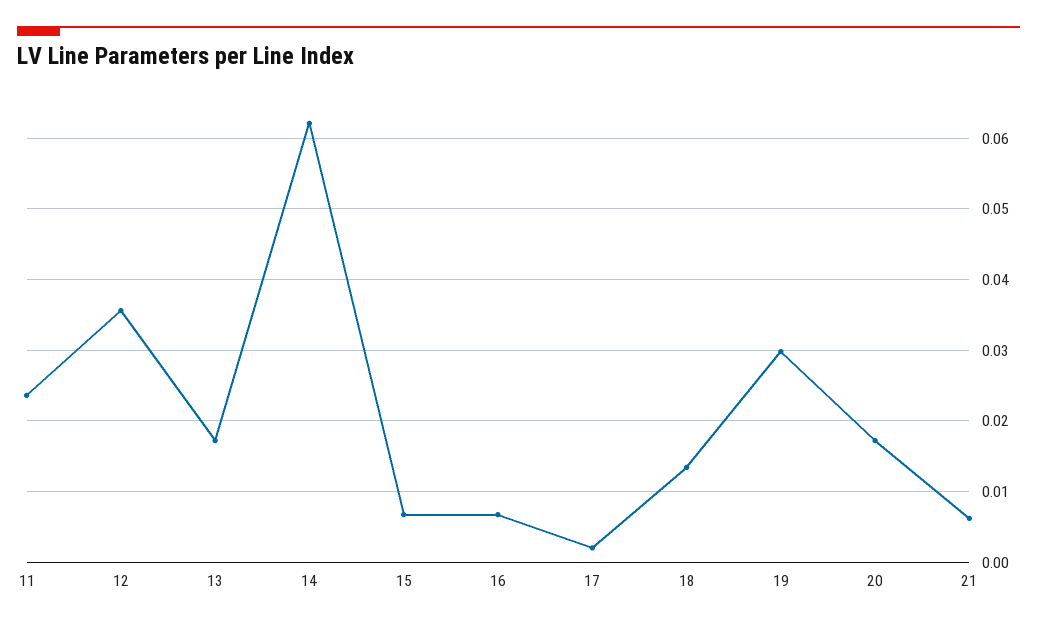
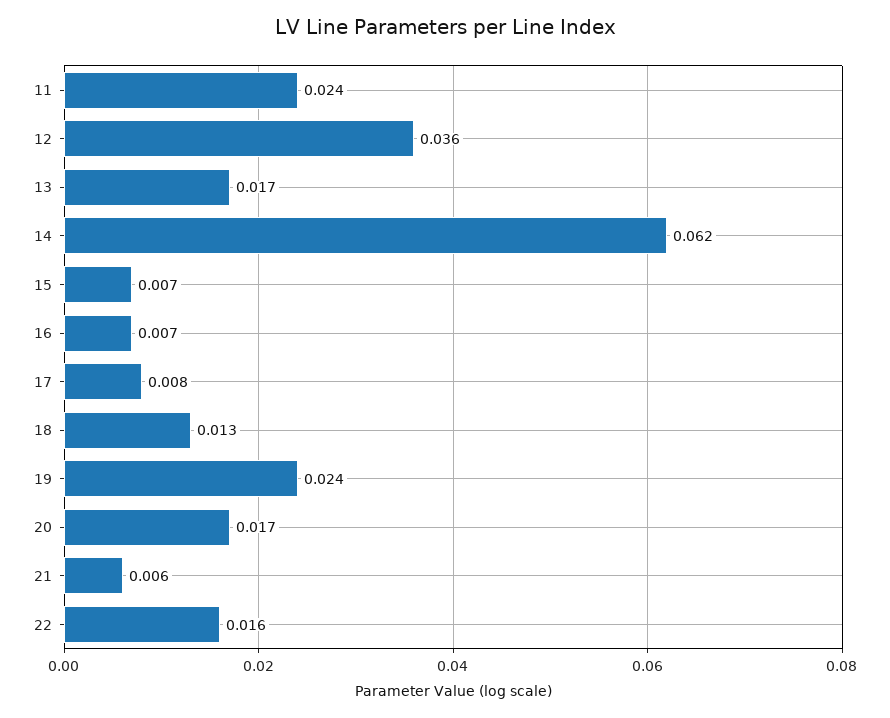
17: 0.002 -> 0.008
19: 0.03 -> 0.024
22: none -> 0.016

